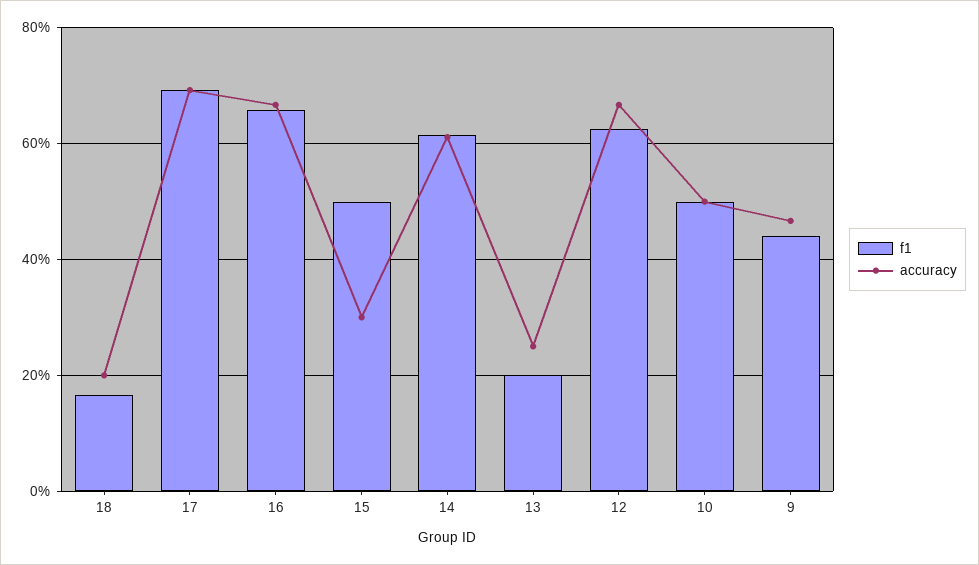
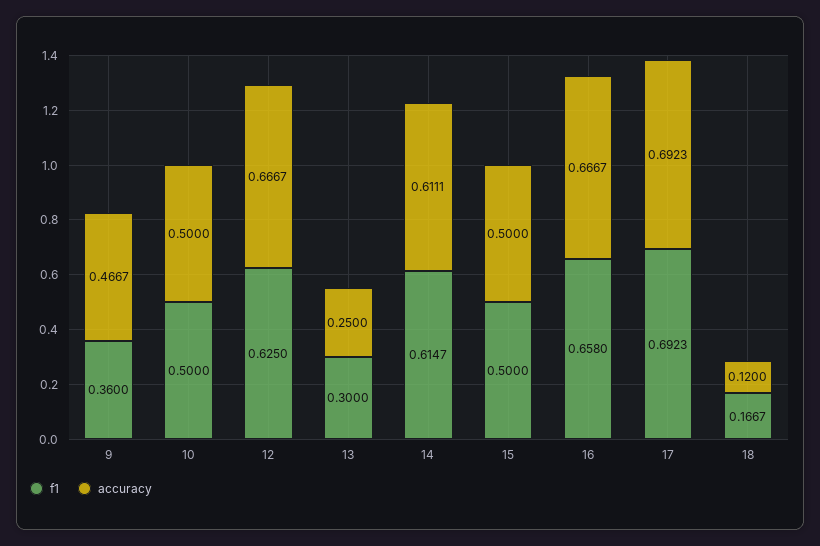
accuracy, 18: 0.2 -> 0.12
accuracy, 15: 0.3 -> 0.5
f1, 13: 0.2 -> 0.3
f1, 9: 0.44 -> 0.36

